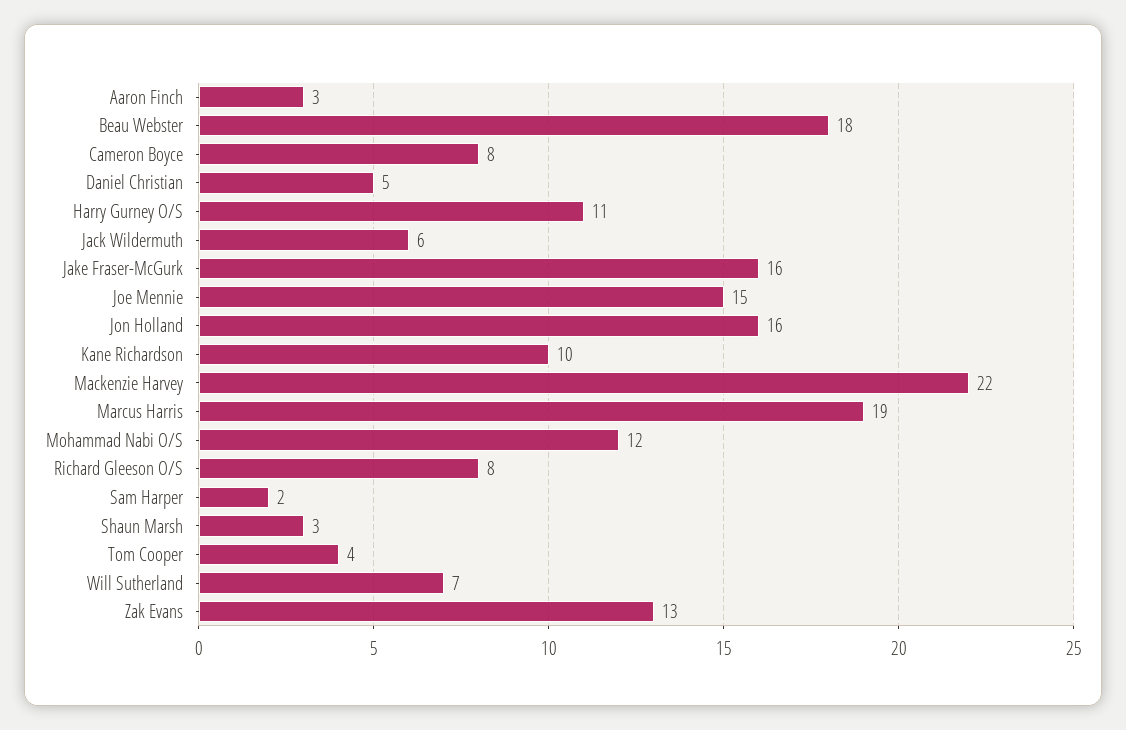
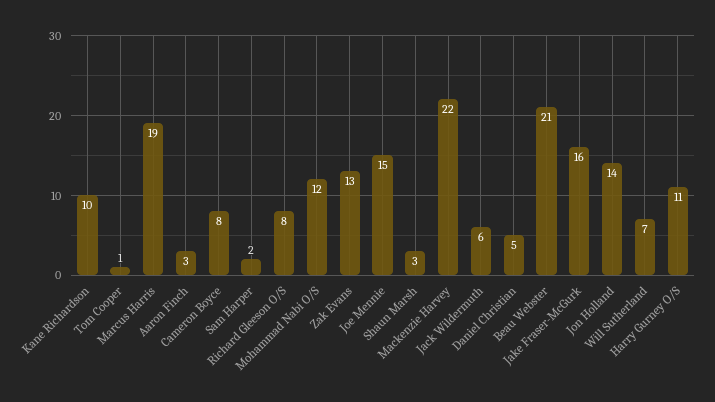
Beau Webster: 18 -> 21
Jon Holland: 16 -> 14
Tom Cooper: 4 -> 1

